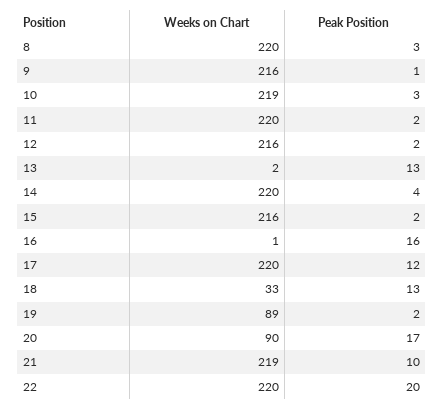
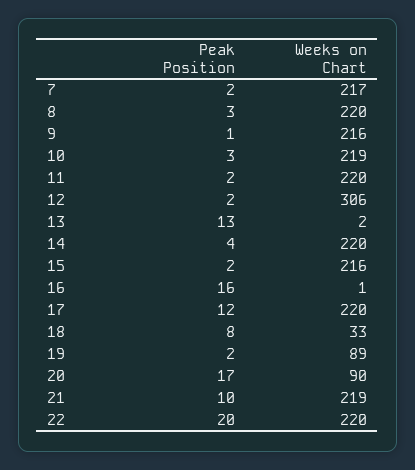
Weeks on Chart, 12: 216 -> 306
Peak Position, 18: 13 -> 8
Peak Position, 7: none -> 2
Weeks on Chart, 7: none -> 217

